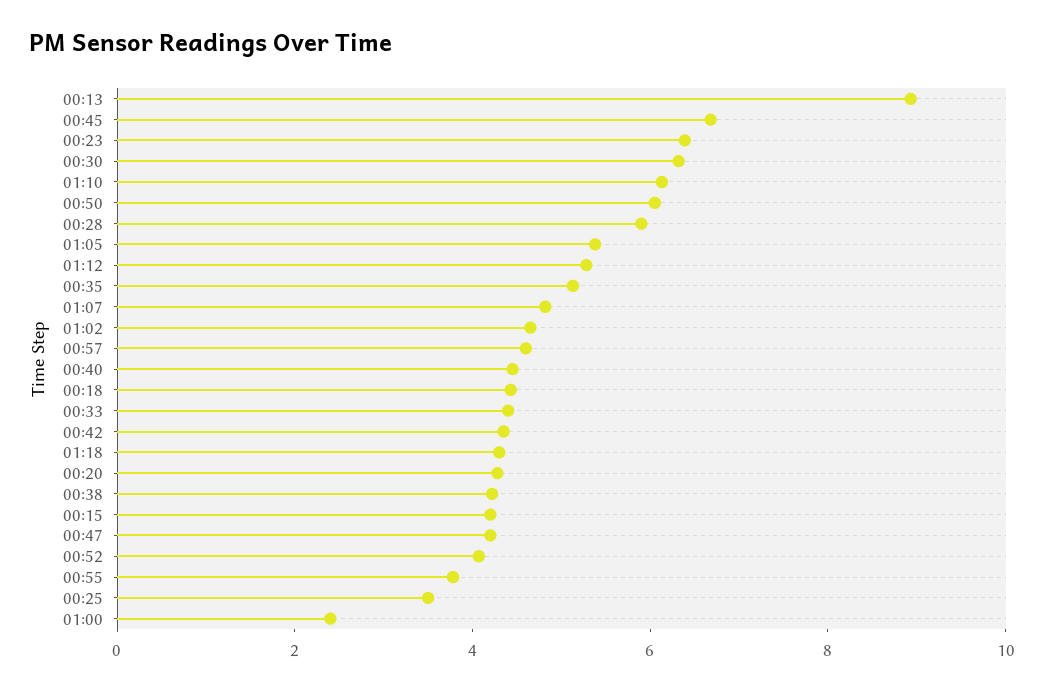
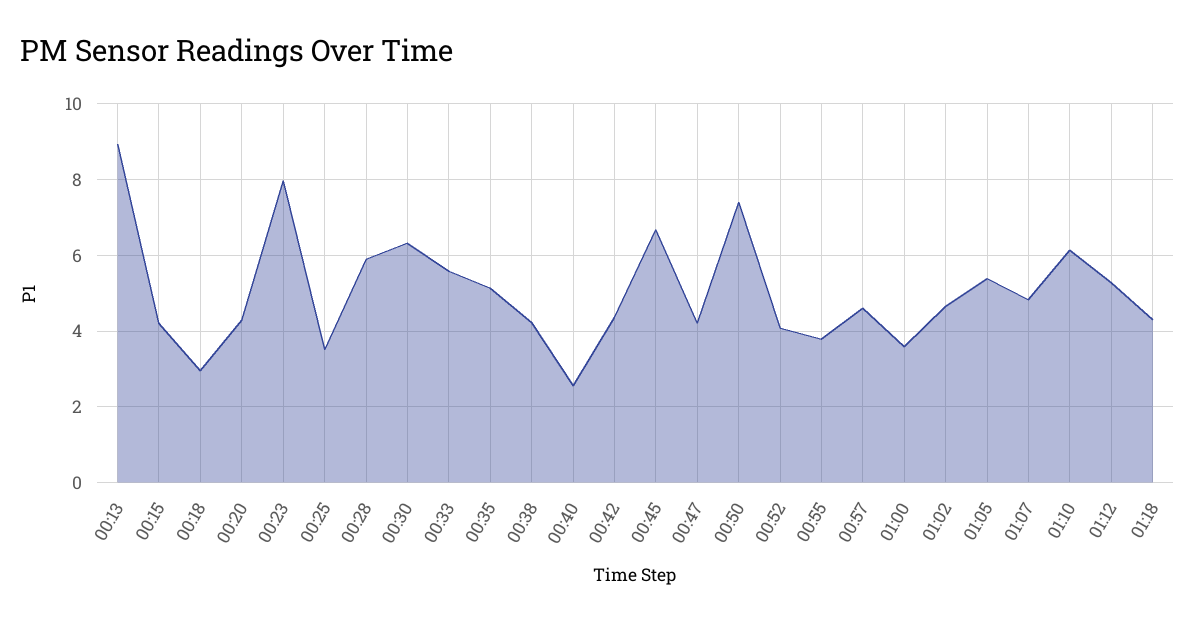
00:23: 6.5 -> 8
00:50: 6 -> 7.4
00:40: 4.5 -> 2.6
00:18: 4.5 -> 3
00:33: 4.5 -> 5.6
01:00: 2.5 -> 3.6

